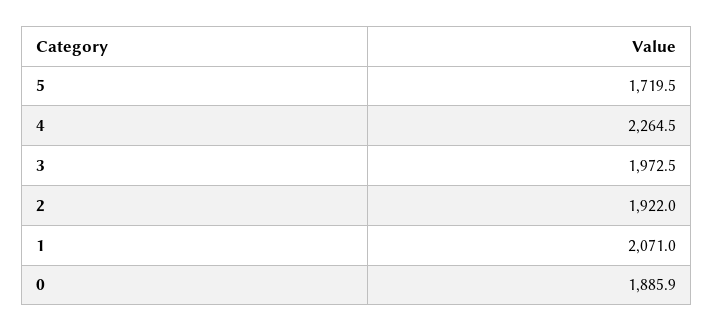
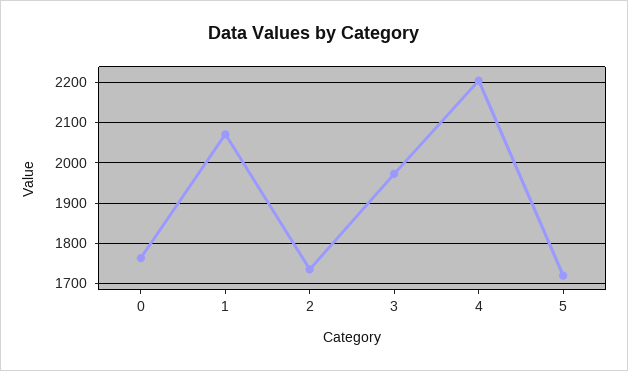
4: 2264.5 -> 2200
2: 1922 -> 1740
0: 1885.9 -> 1760

